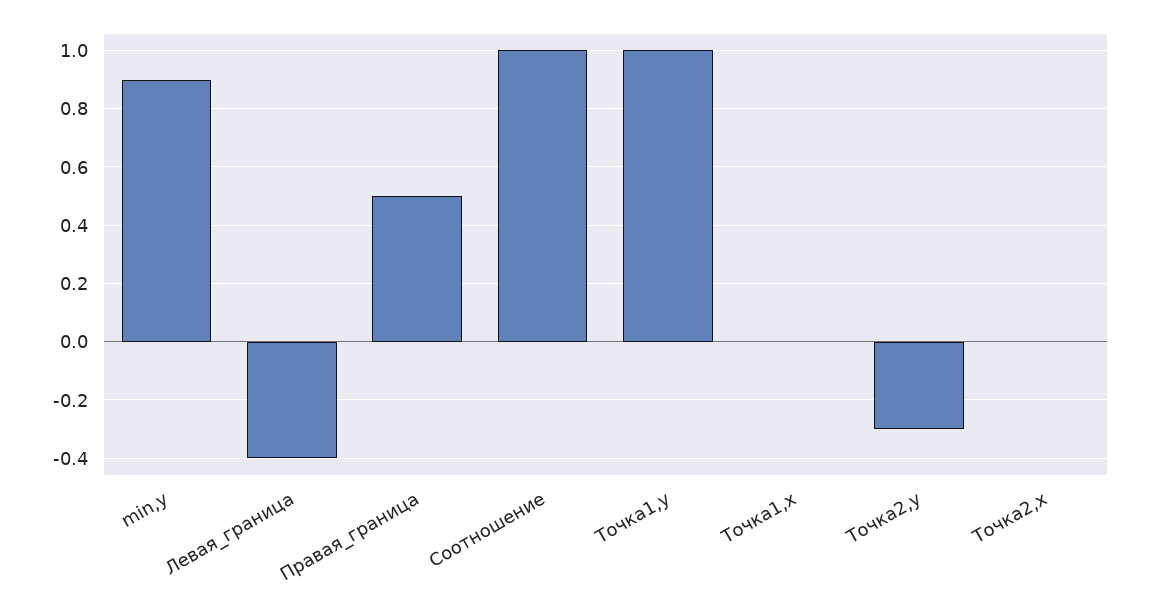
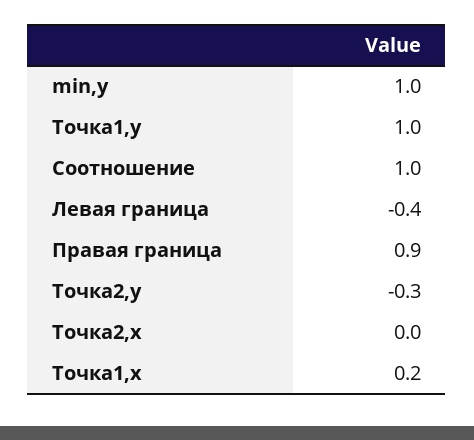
min,y: 0.9 -> 1
Правая_граница: 0.5 -> 0.9
Точка1,х: 0 -> 0.2

